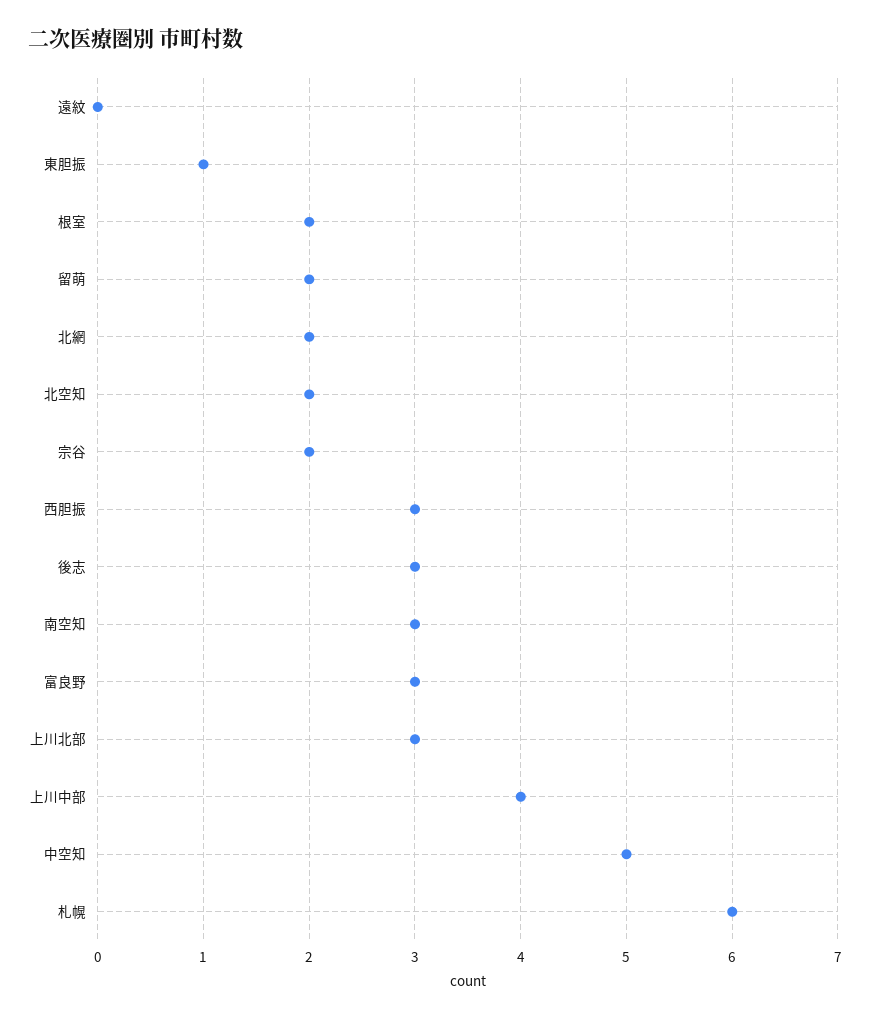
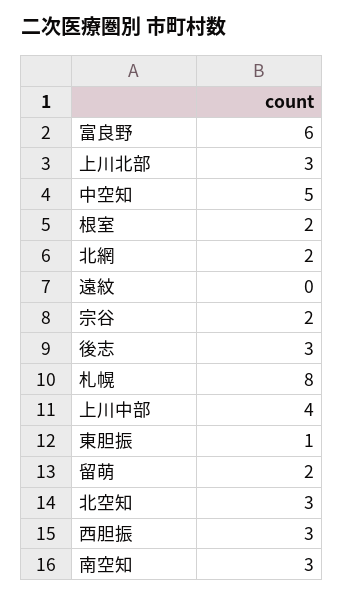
北空知: 2 -> 3
富良野: 3 -> 6
札幌: 6 -> 8

